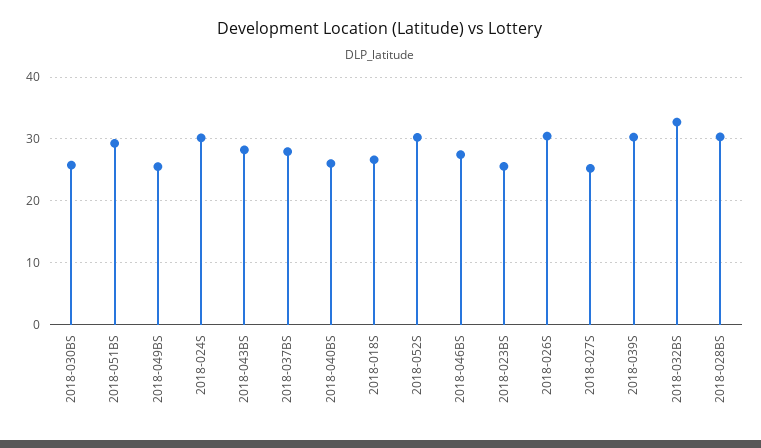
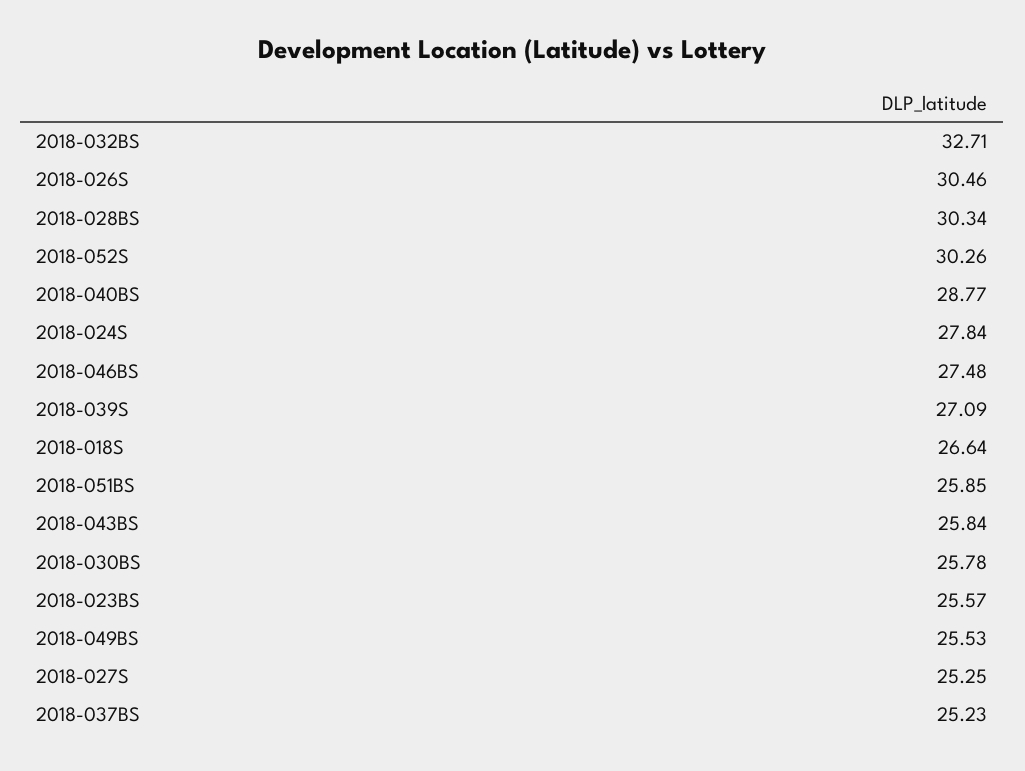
2018-051BS: 29 -> 25.85
2018-024S: 30 -> 27.84
2018-043BS: 28 -> 25.84
2018-037BS: 28 -> 25.23
2018-040BS: 26 -> 28.77
2018-039S: 30 -> 27.09

